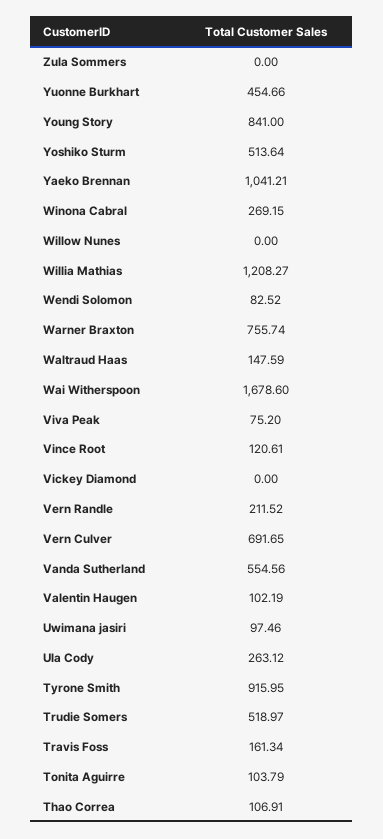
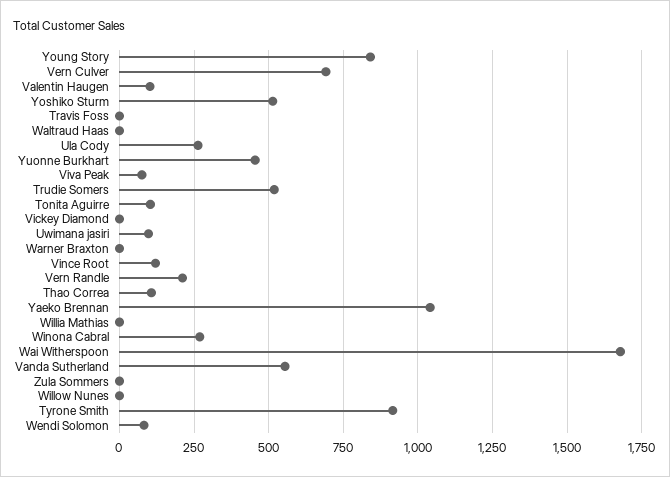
Willia Mathias: 1208.27 -> 0
Warner Braxton: 755.74 -> 0
Waltraud Haas: 147.59 -> 0
Travis Foss: 161.34 -> 0

